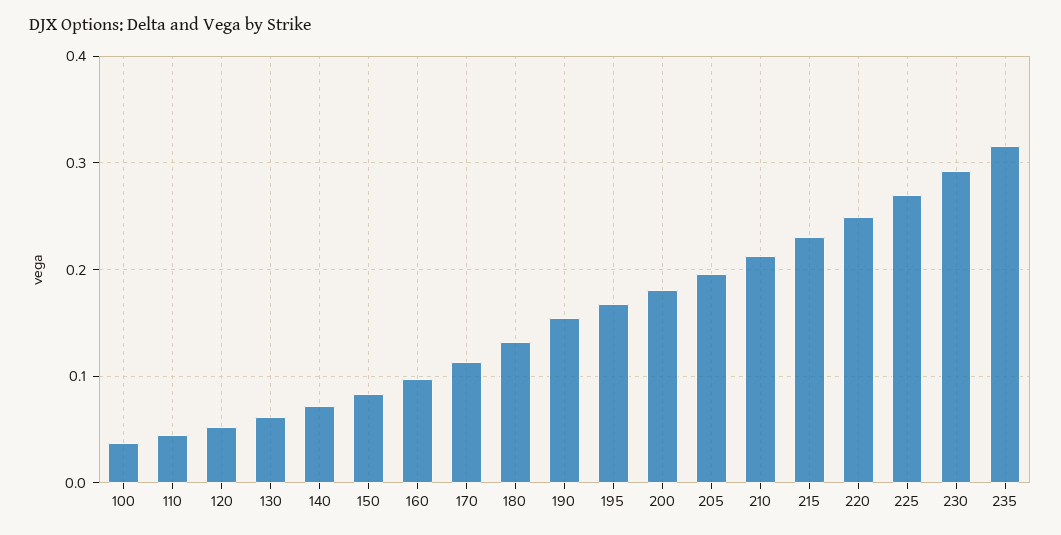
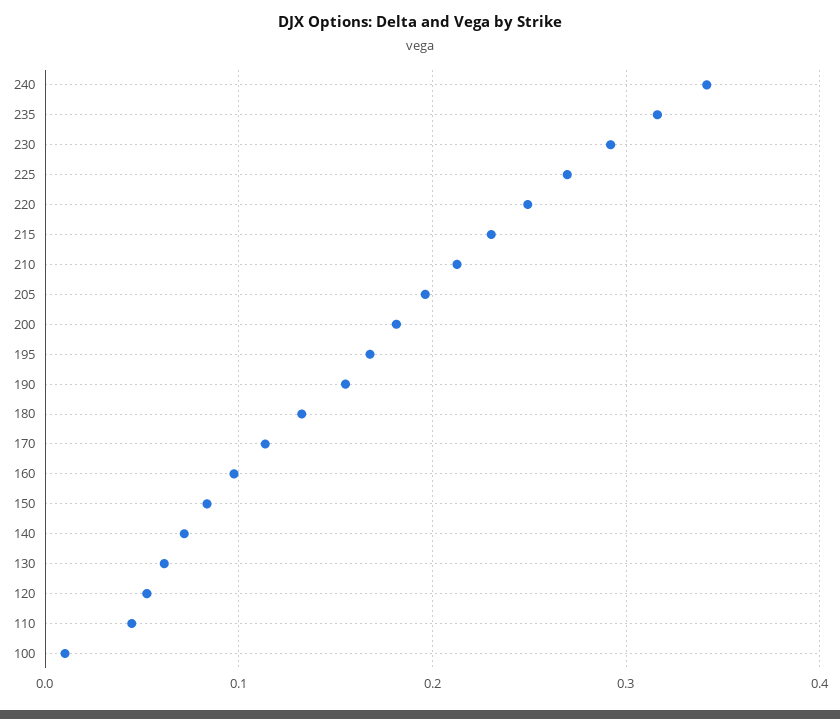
100: 0.04 -> 0.01
240: none -> 0.34

